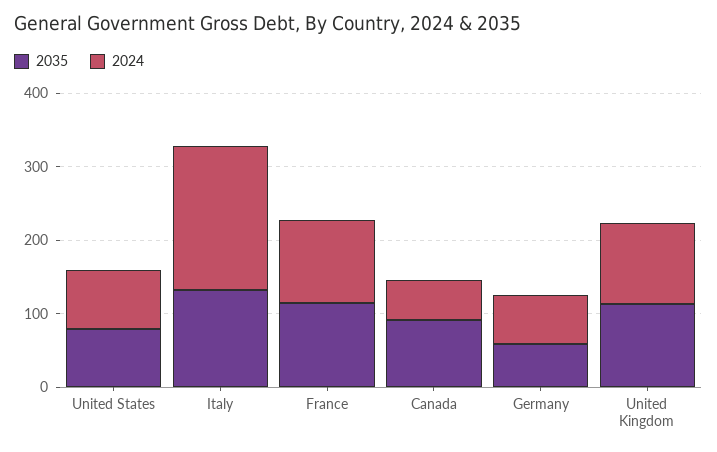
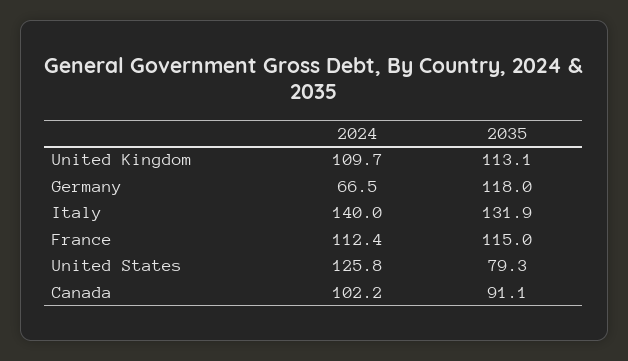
2024, United States: 80 -> 125.8
2024, Italy: 200 -> 140
2024, Canada: 60 -> 102.2
2035, Germany: 60 -> 118

